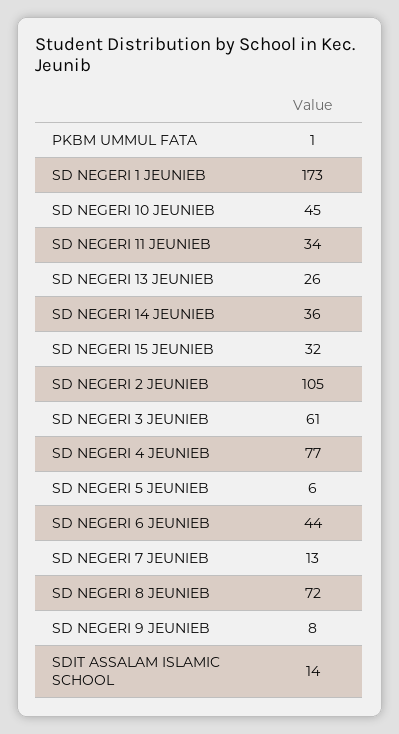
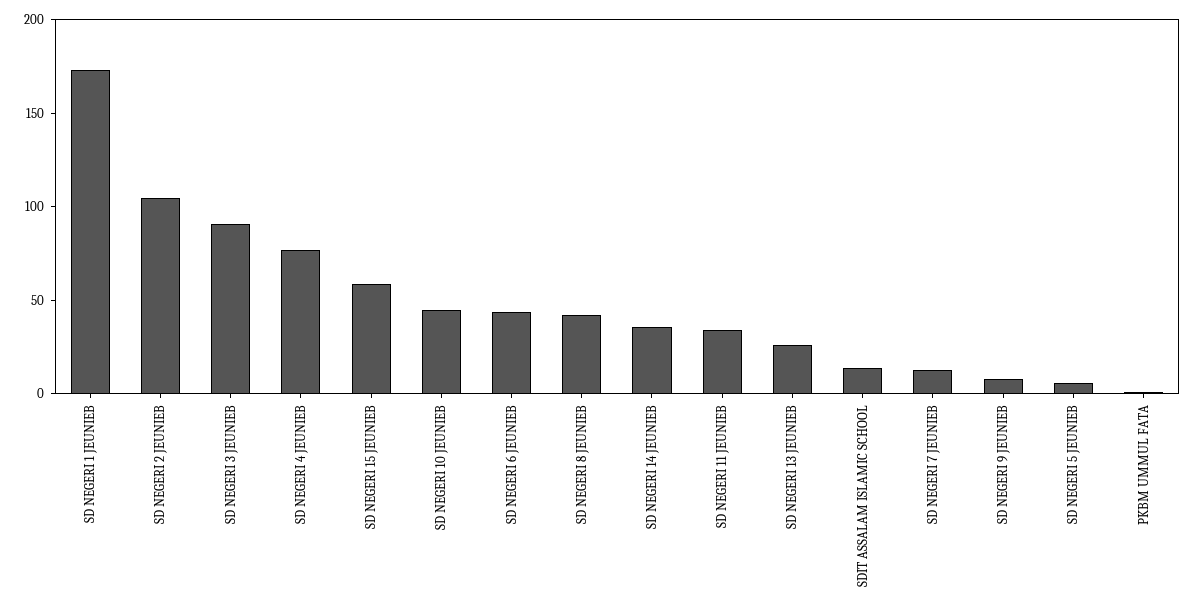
SD NEGERI 15 JEUNIEB: 32 -> 60
SD NEGERI 3 JEUNIEB: 61 -> 90
SD NEGERI 8 JEUNIEB: 72 -> 40

